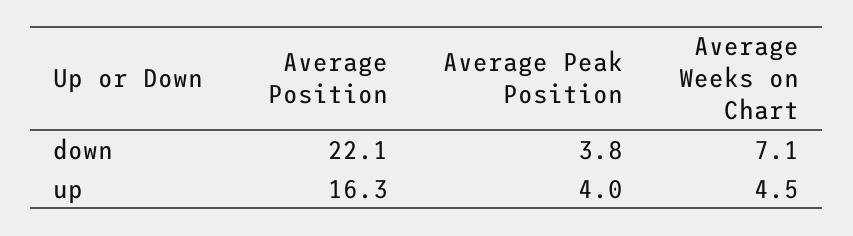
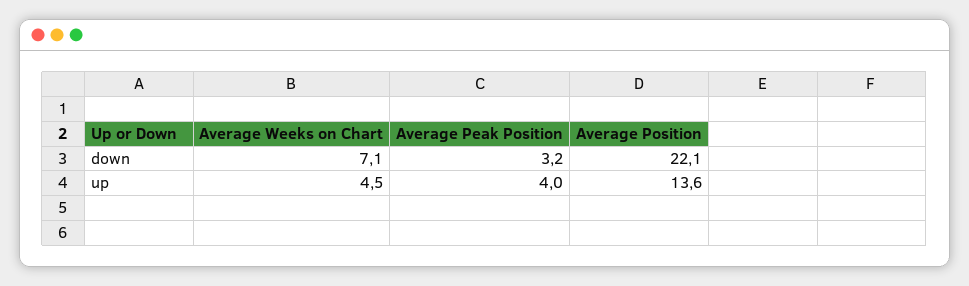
Average Peak Position, down: 3.8 -> 3.2
Average Position, up: 16.3 -> 13.6

